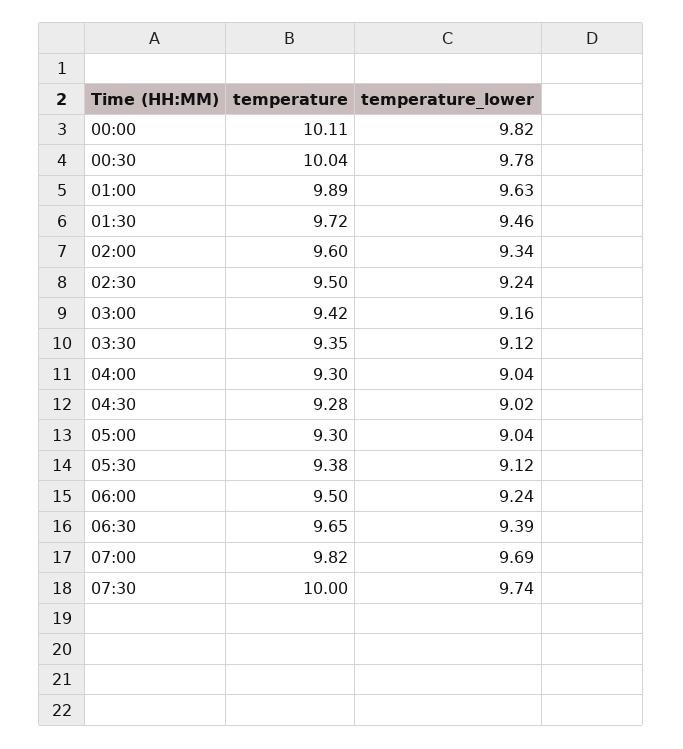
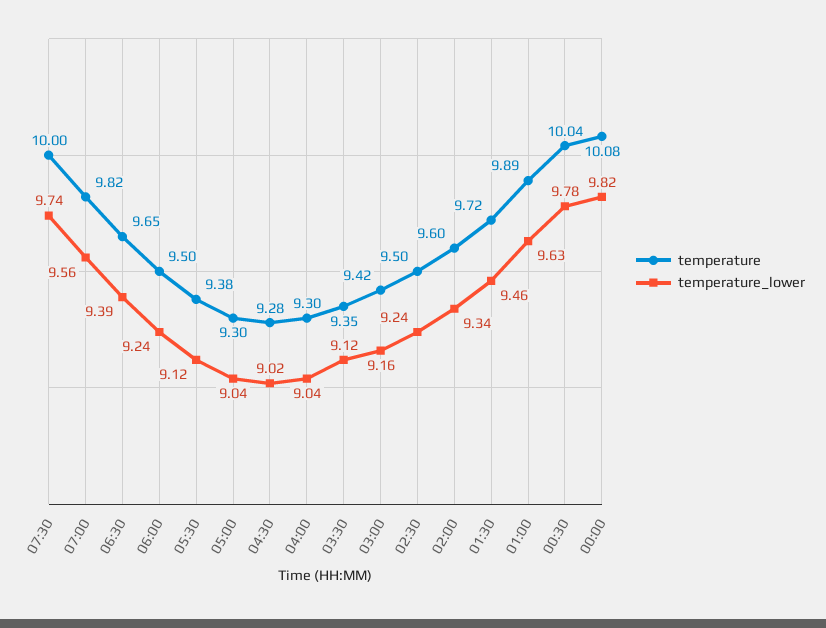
temperature, 00:00: 10.11 -> 10.08
temperature_lower, 07:00: 9.69 -> 9.56

